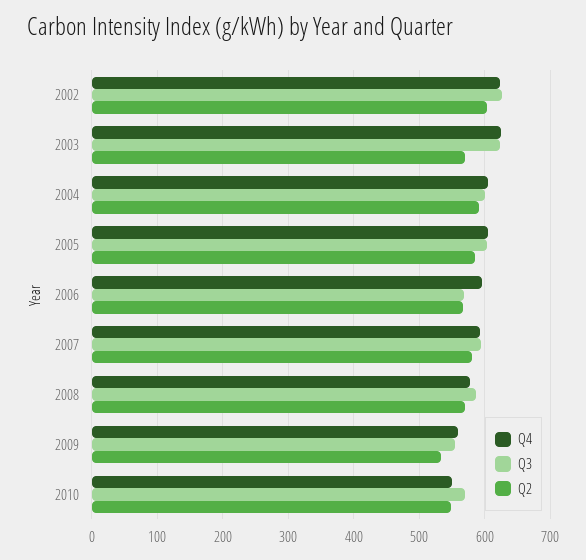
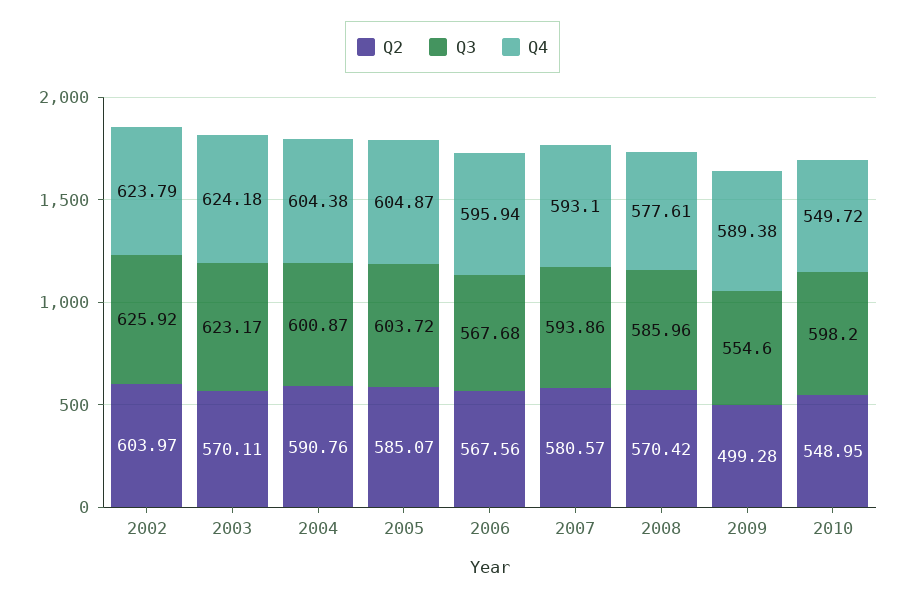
Q4, 2009: 560 -> 589.38
Q2, 2009: 530 -> 499.28
Q3, 2010: 570 -> 598.2

